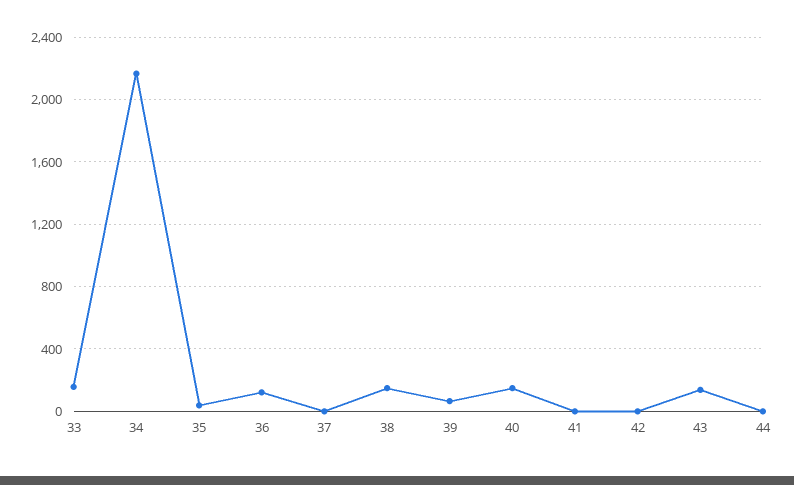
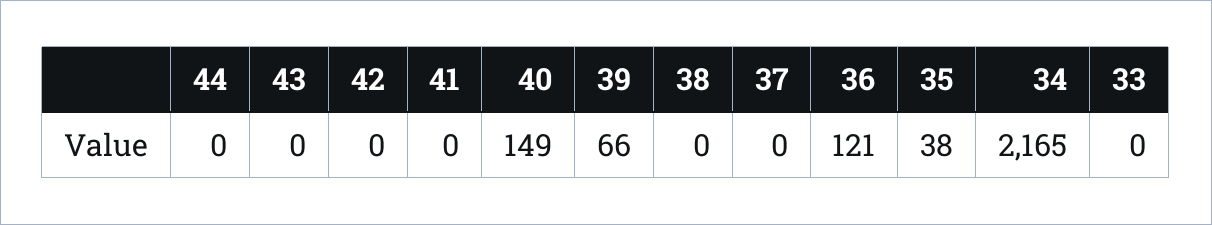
33: 150 -> 0
38: 150 -> 0
43: 150 -> 0

